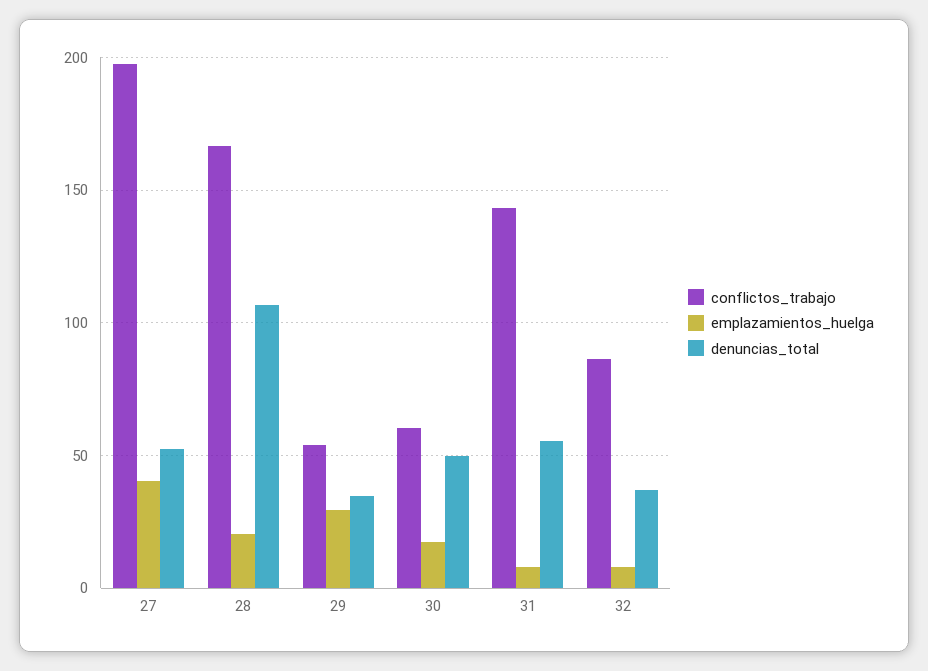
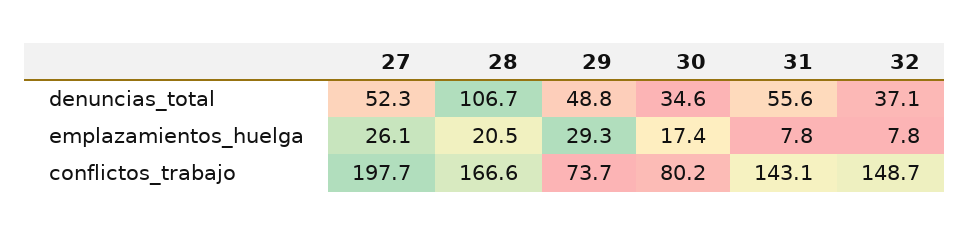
emplazamientos_huelga, 27: 40 -> 26.1
conflictos_trabajo, 29: 55 -> 73.7
denuncias_total, 29: 35 -> 48.8
conflictos_trabajo, 30: 60 -> 80.2
denuncias_total, 30: 50 -> 34.6
conflictos_trabajo, 32: 85 -> 148.7

